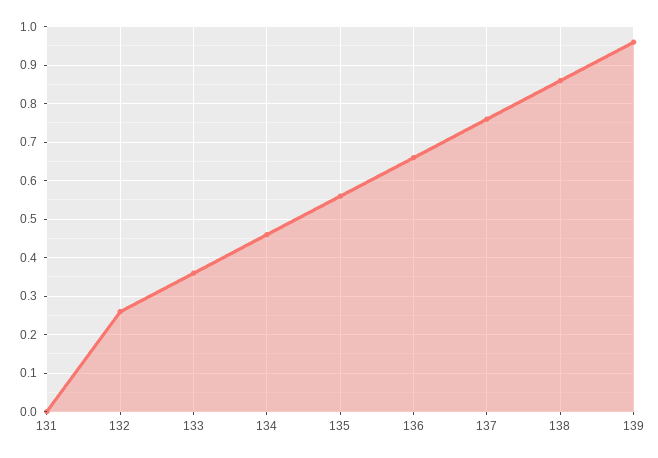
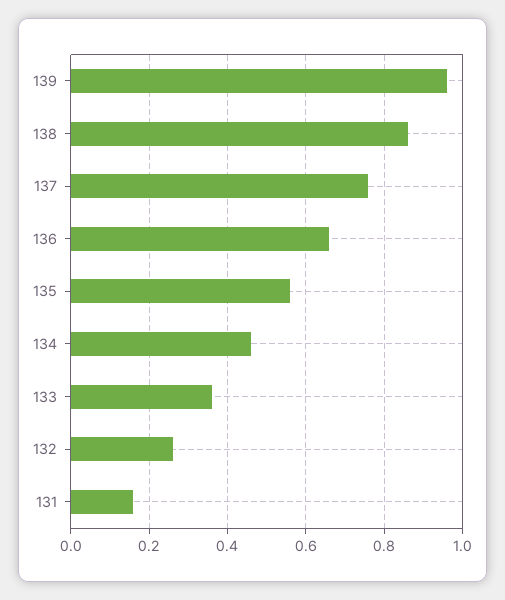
131: 0 -> 0.15

